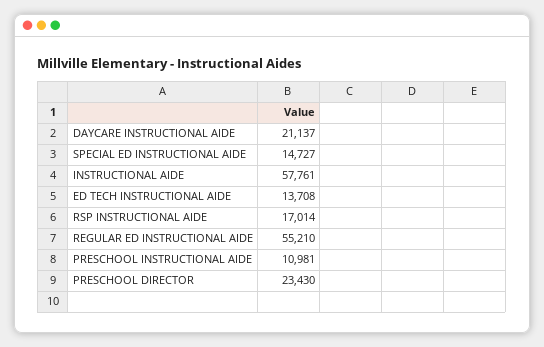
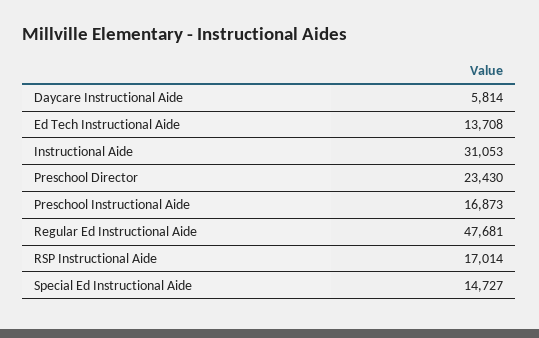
DAYCARE INSTRUCTIONAL AIDE: 21137 -> 5814
INSTRUCTIONAL AIDE: 57761 -> 31053
REGULAR ED INSTRUCTIONAL AIDE: 55210 -> 47681
PRESCHOOL INSTRUCTIONAL AIDE: 10981 -> 16873

